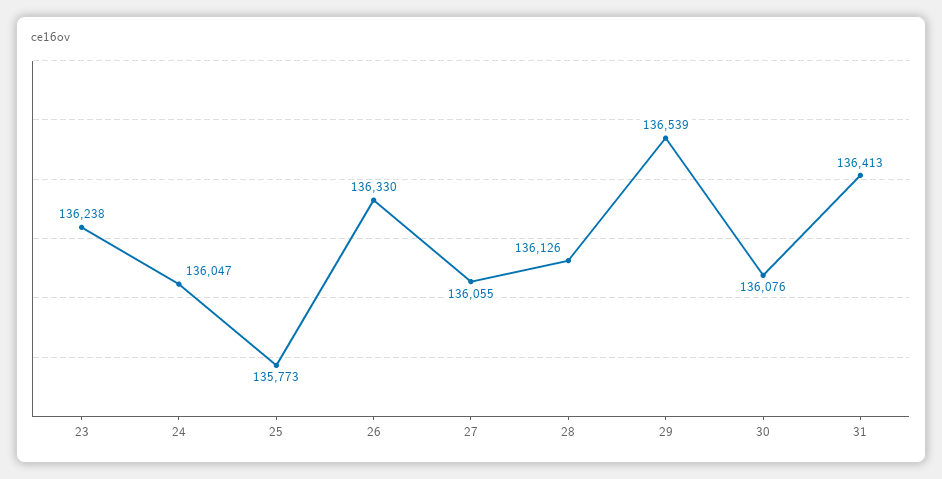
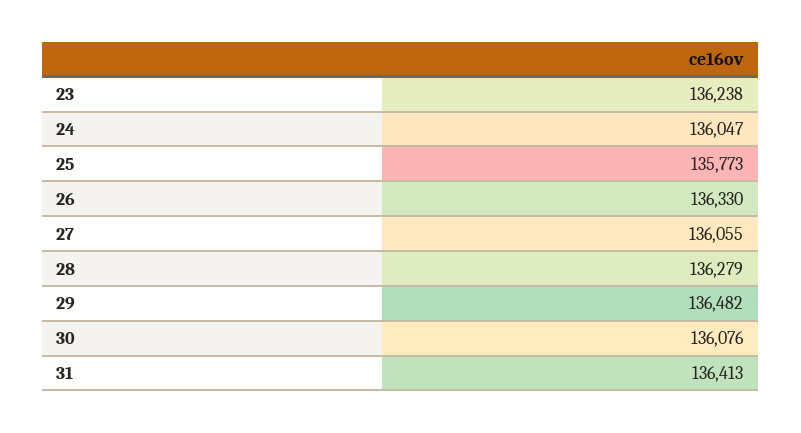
28: 136126 -> 136279
29: 136539 -> 136482

